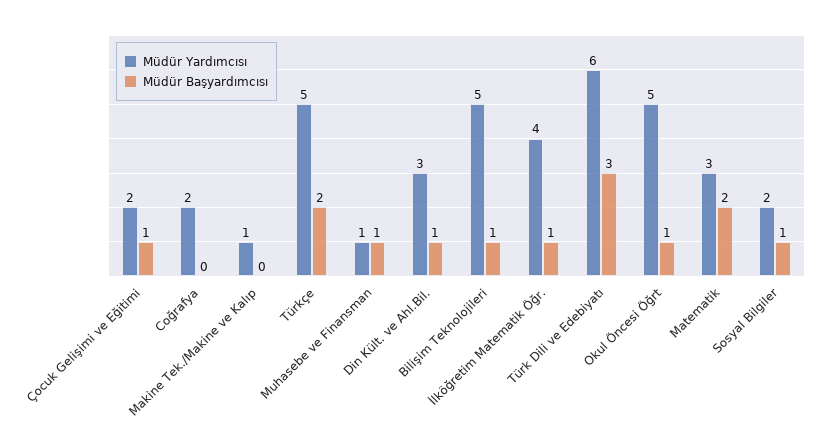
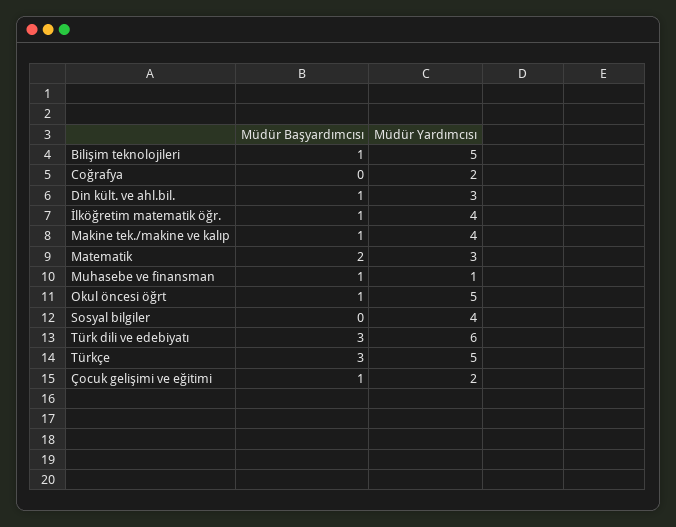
Müdür Yardımcısı, Makine Tek./Makine ve Kalıp: 1 -> 4
Müdür Başyardımcısı, Makine Tek./Makine ve Kalıp: 0 -> 1
Müdür Başyardımcısı, Türkçe: 2 -> 3
Müdür Yardımcısı, Sosyal Bilgiler: 2 -> 4
Müdür Başyardımcısı, Sosyal Bilgiler: 1 -> 0

